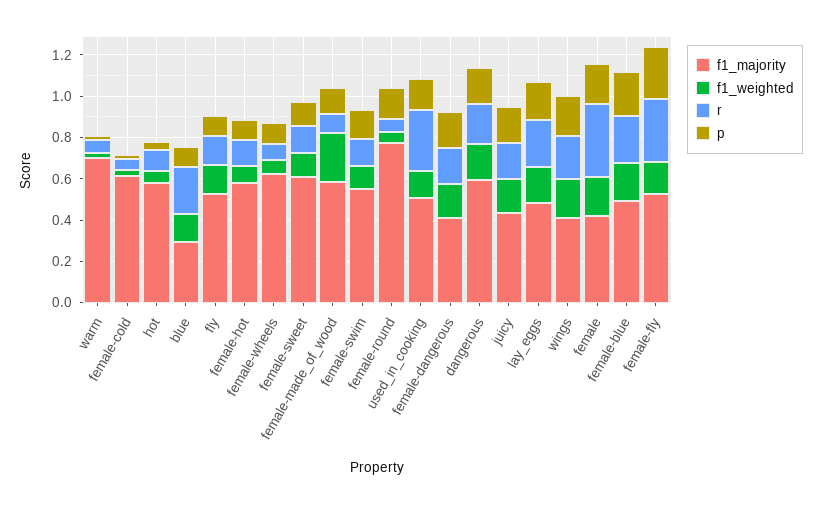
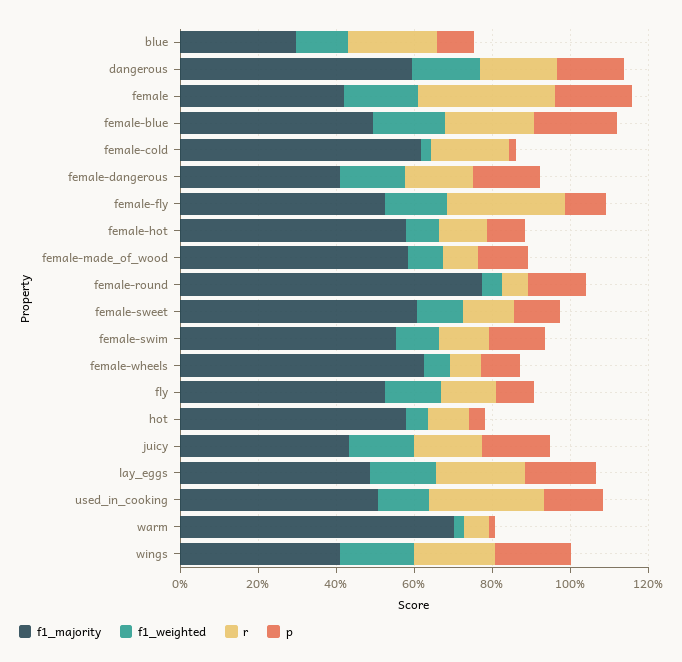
r, female-cold: 0.05 -> 0.2
f1_weighted, female-made_of_wood: 0.25 -> 0.1
p, female-fly: 0.25 -> 0.1

